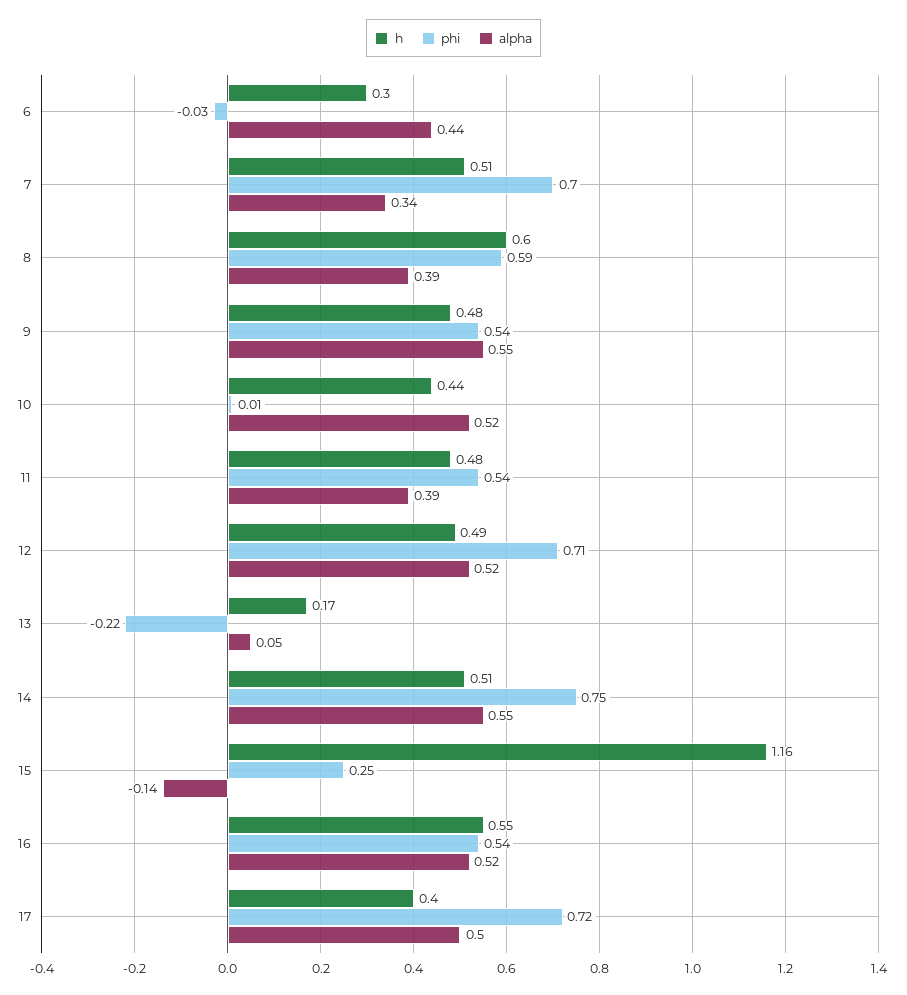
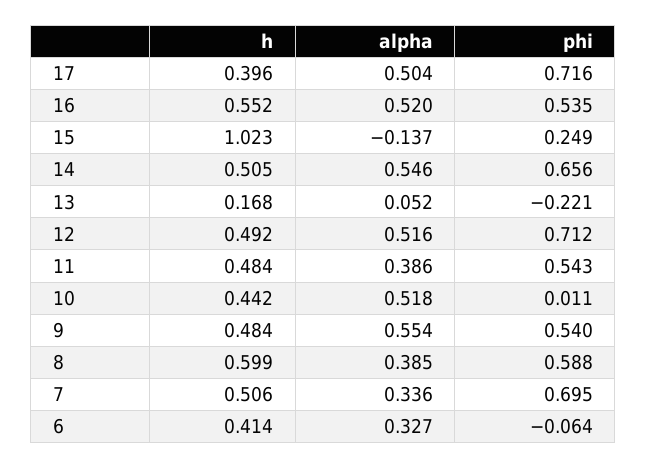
h, 6: 0.3 -> 0.414
phi, 6: -0.03 -> -0.064
alpha, 6: 0.44 -> 0.327
phi, 14: 0.75 -> 0.656
h, 15: 1.16 -> 1.023

